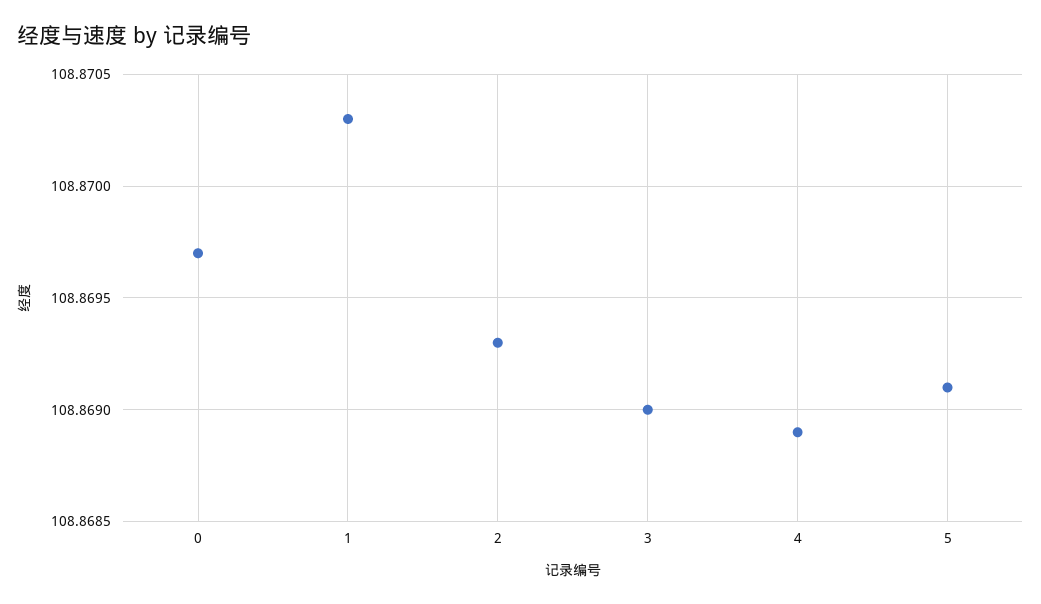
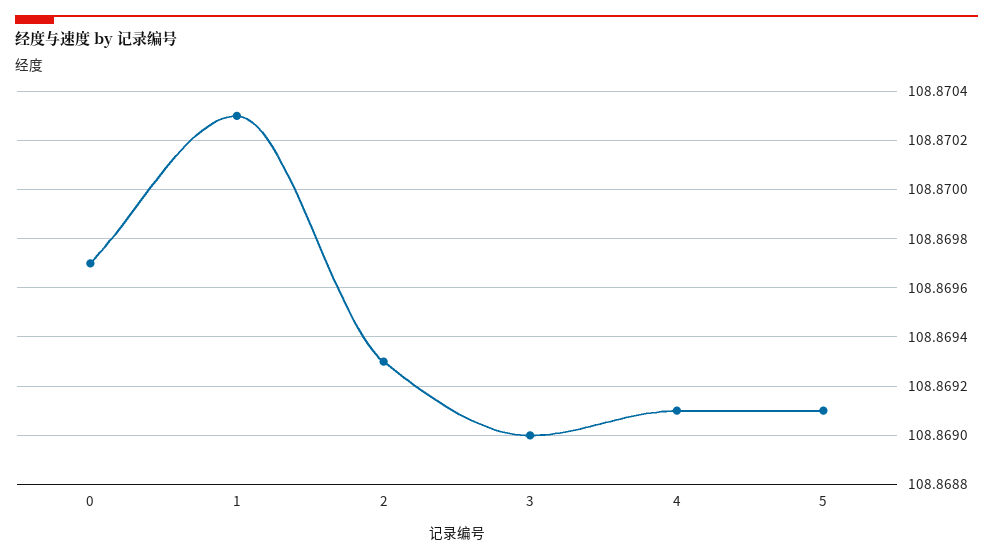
4: 108.8689 -> 108.8691

